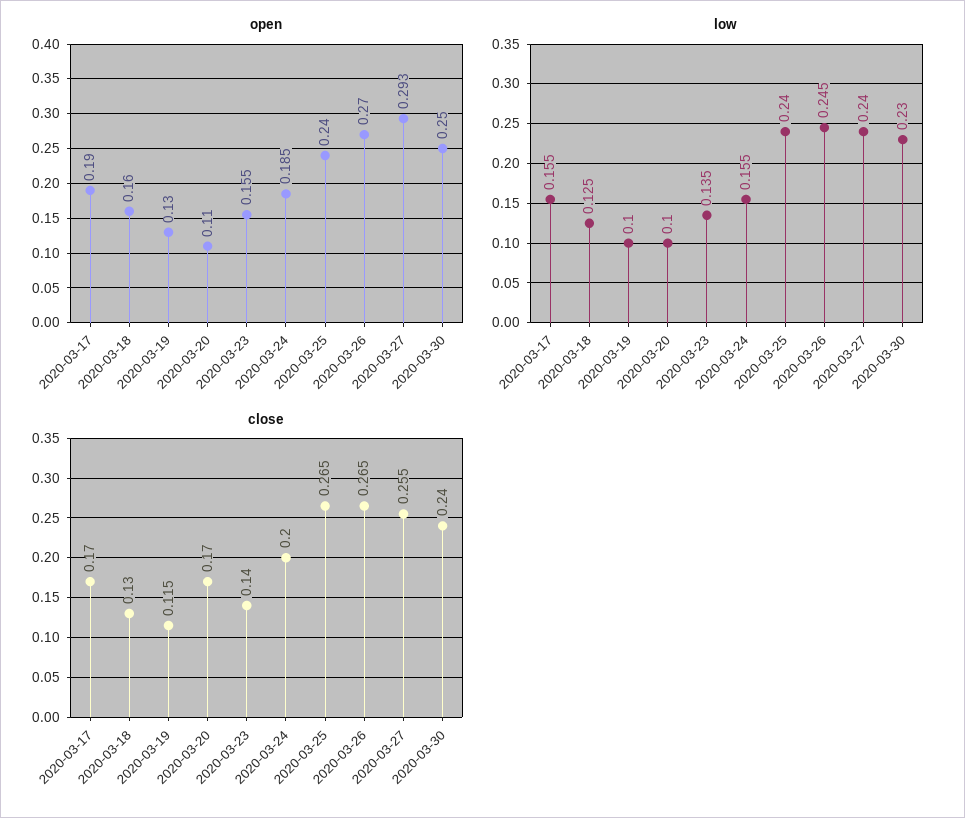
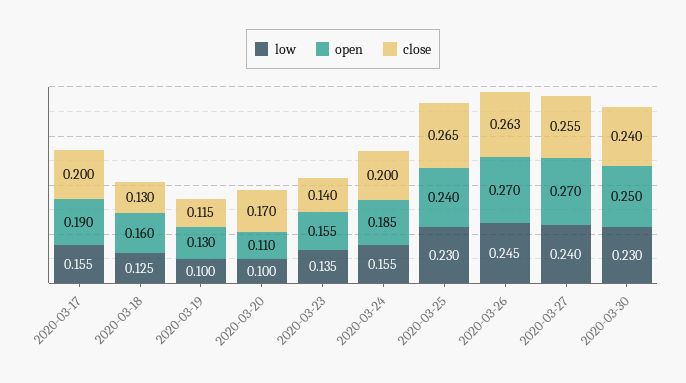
open, 2020-03-27: 0.293 -> 0.27
low, 2020-03-25: 0.24 -> 0.23
close, 2020-03-17: 0.17 -> 0.2
close, 2020-03-26: 0.265 -> 0.263

